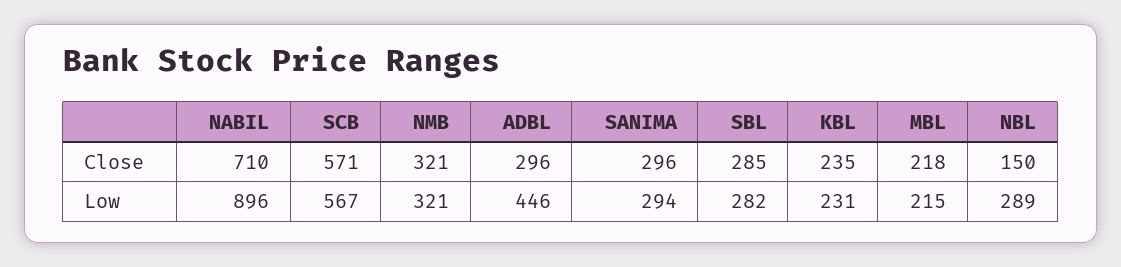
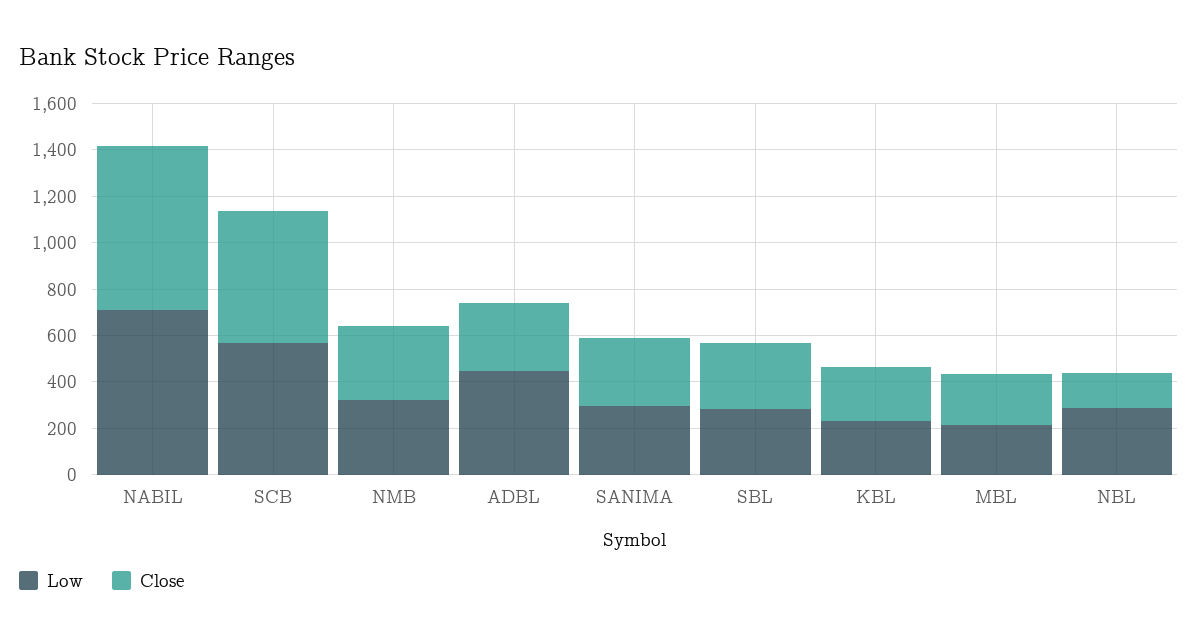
Low, NABIL: 896 -> 700

